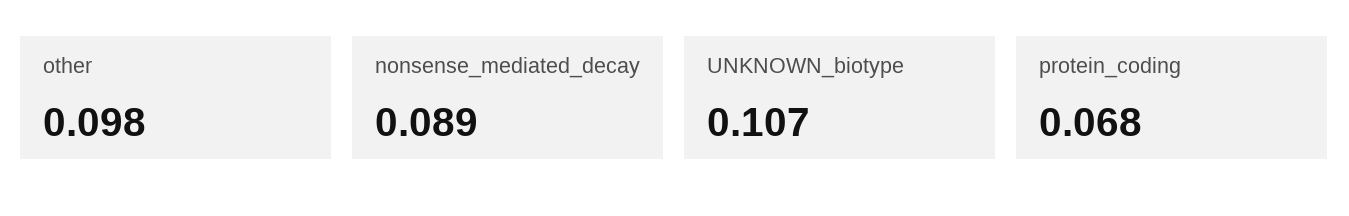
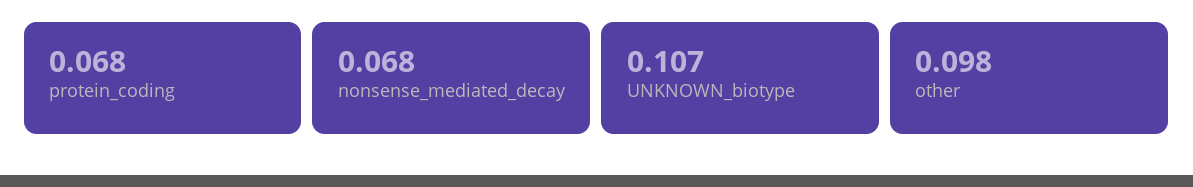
nonsense_mediated_decay: 0.089 -> 0.068

